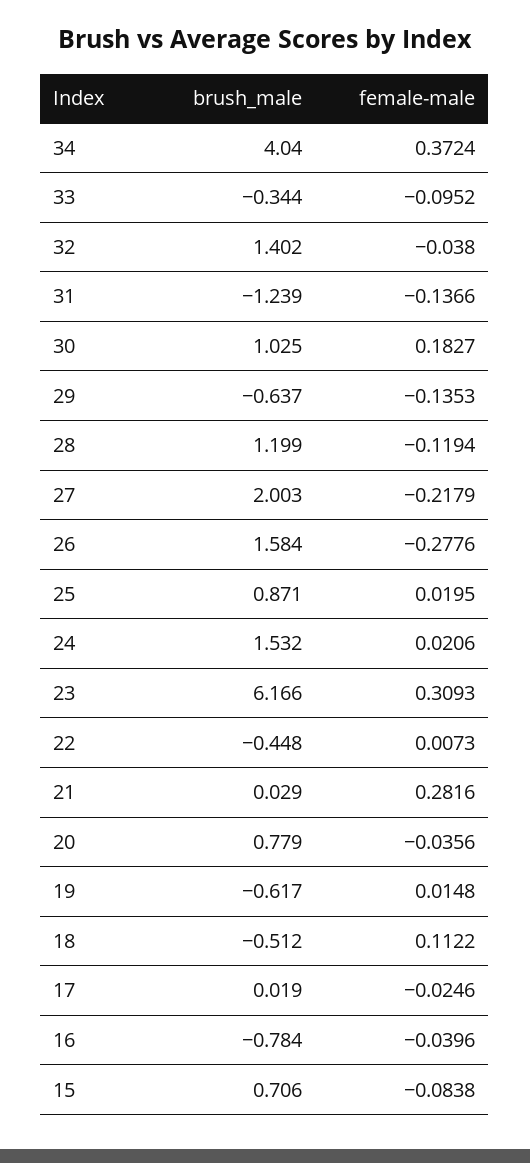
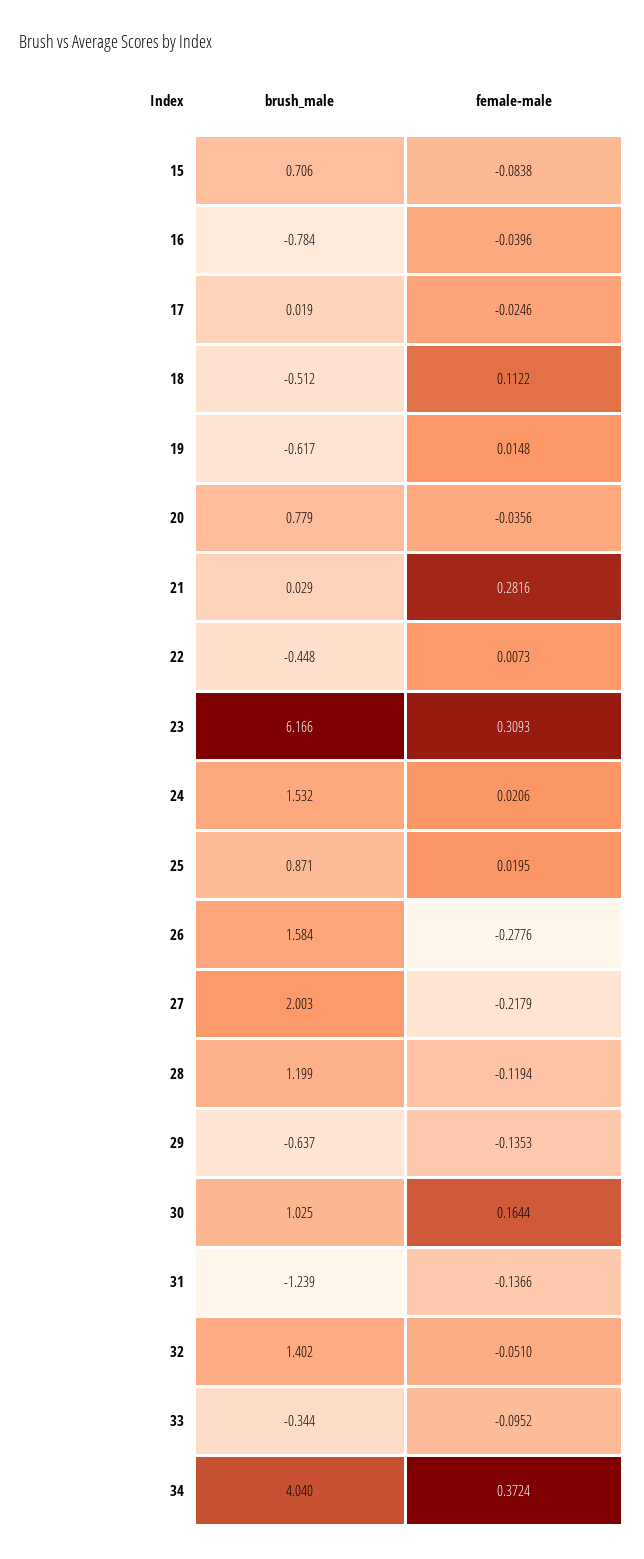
female-male, 32: -0.038 -> -0.051
female-male, 30: 0.1827 -> 0.1644

